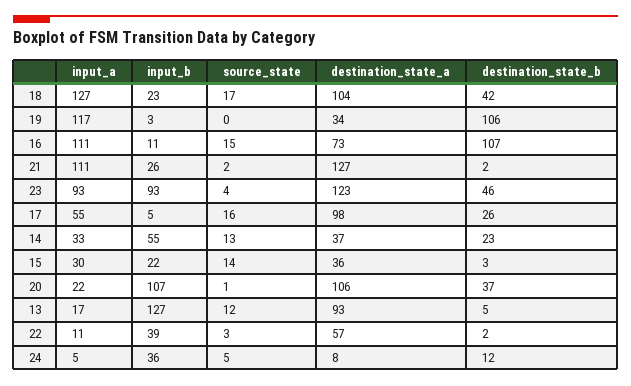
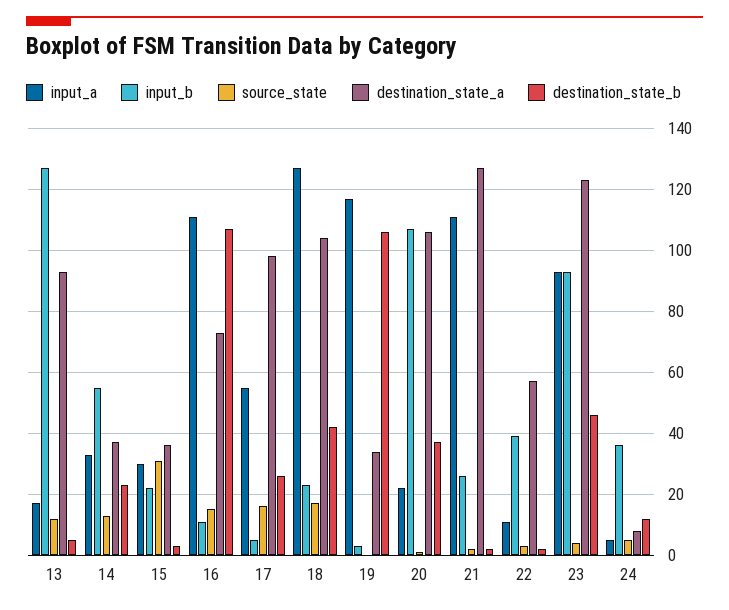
source_state, 15: 14 -> 30

